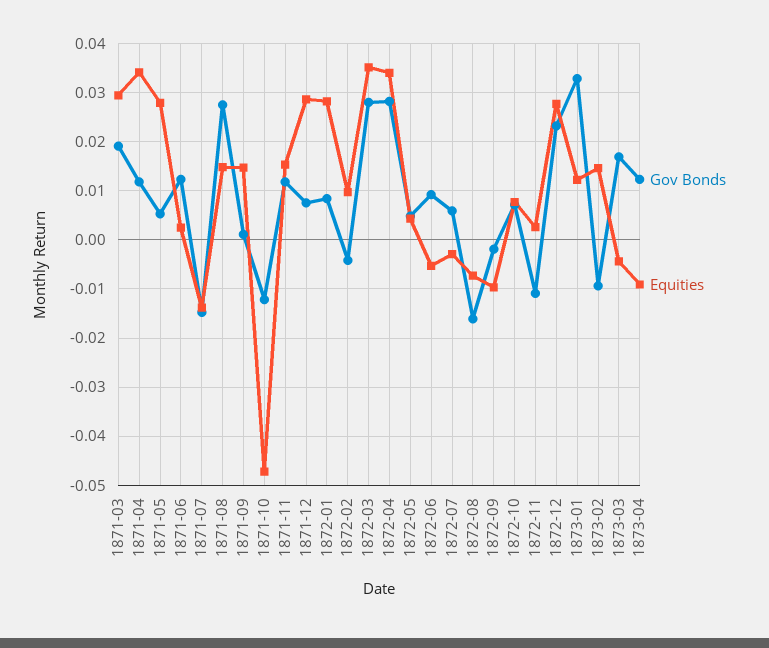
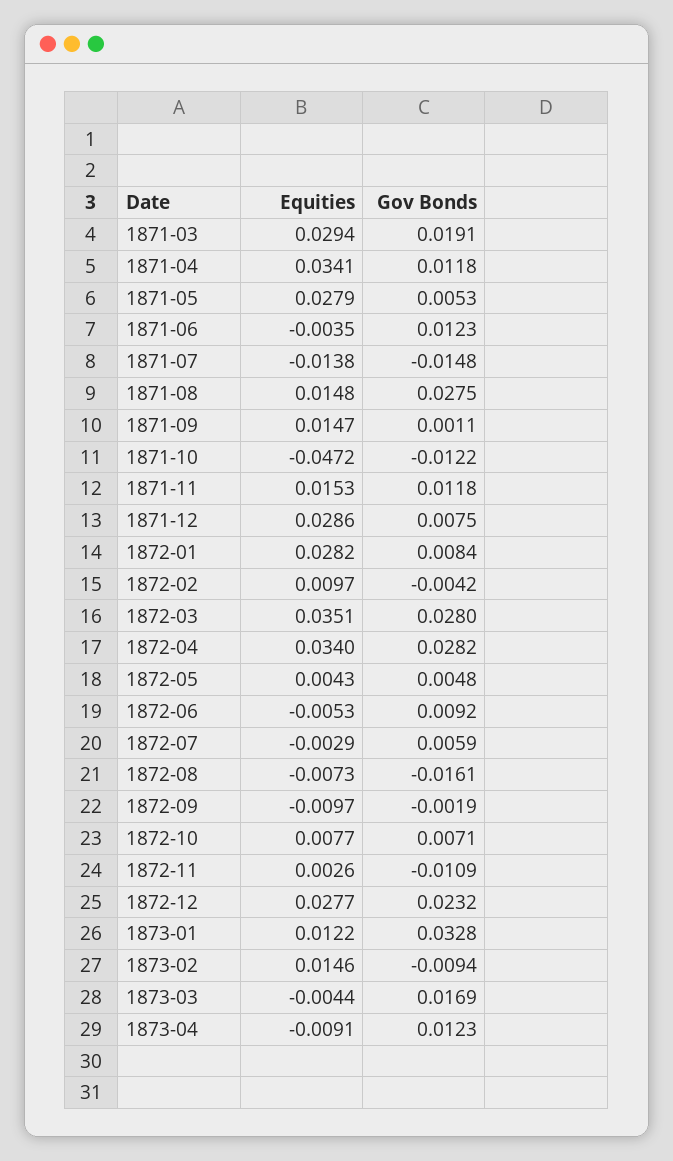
Equities, 1871-06: 0.002 -> -0.0035

